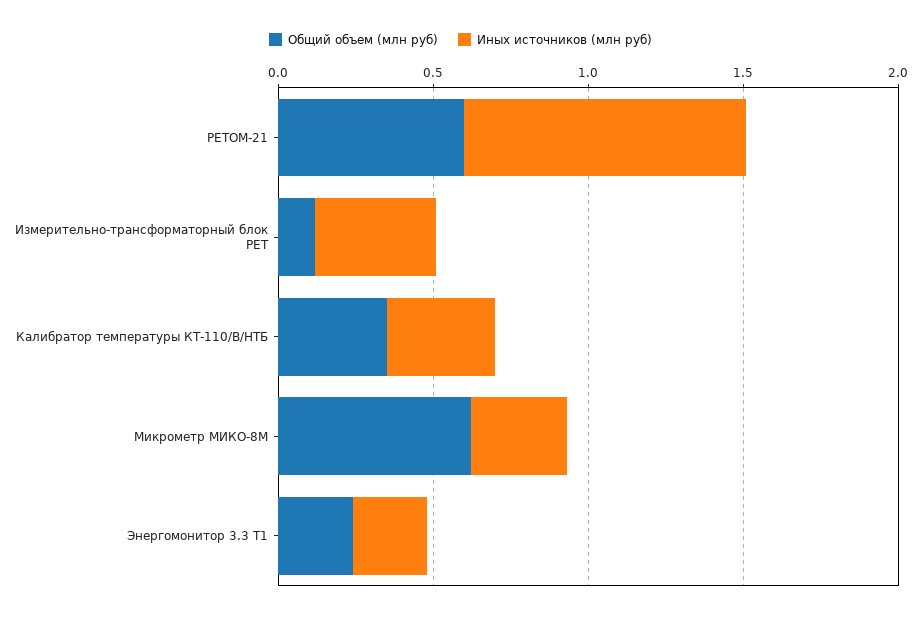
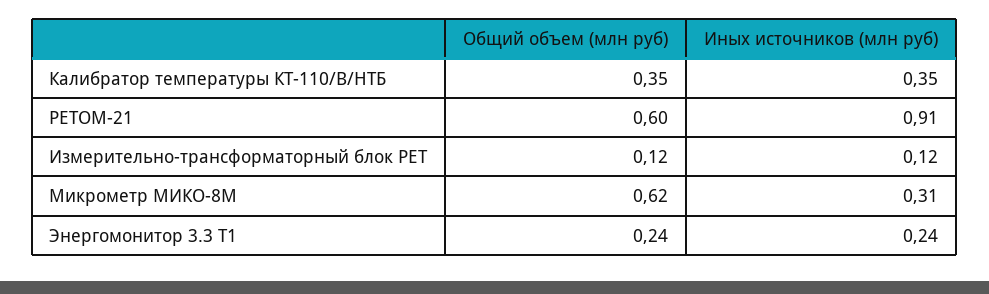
Иных источников (млн руб), Измерительно-трансформаторный блок РЕТ: 0.4 -> 0.12

